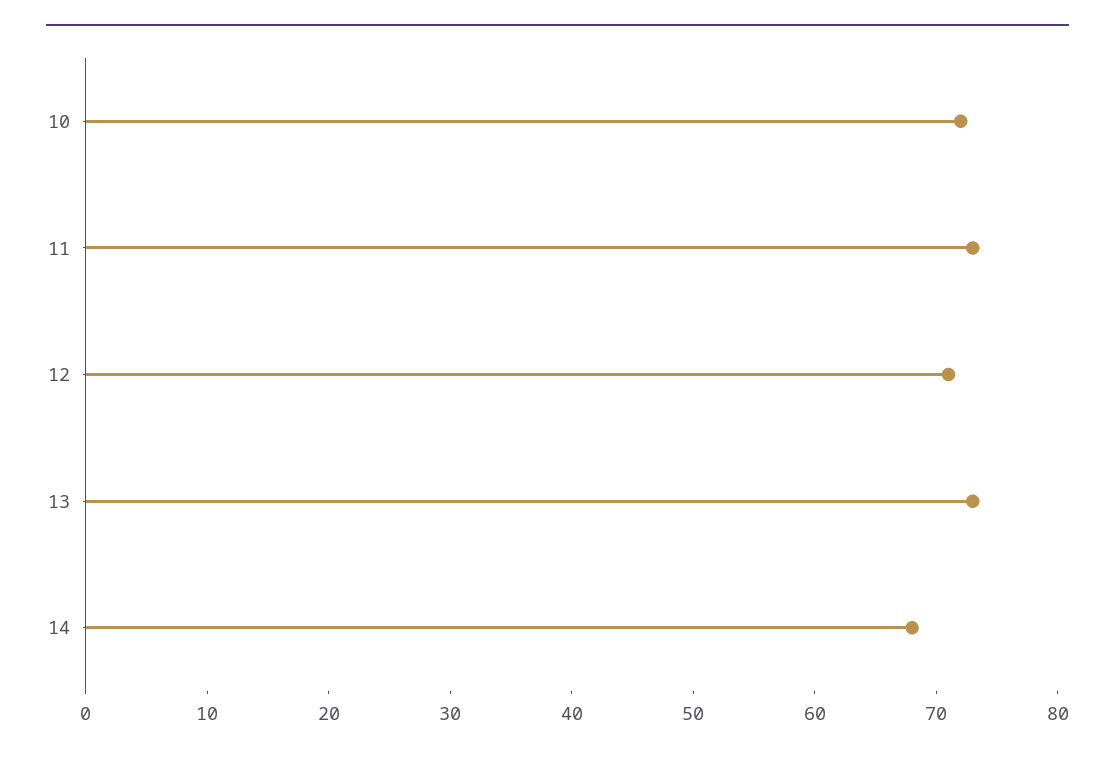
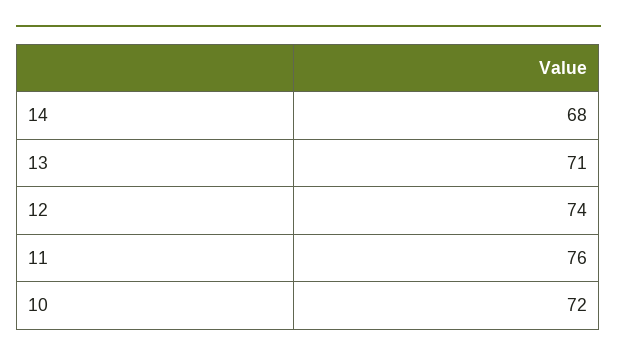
11: 73 -> 76
12: 71 -> 74
13: 73 -> 71

